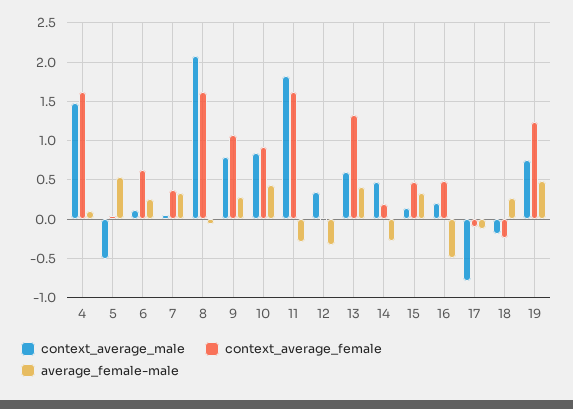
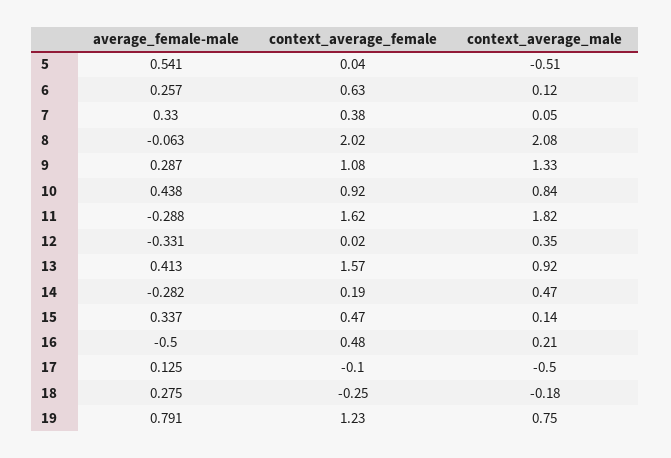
context_average_male, 4: 1.5 -> none
context_average_female, 4: 1.6 -> none
average_female-male, 4: 0.1 -> none
context_average_female, 8: 1.6 -> 2.02
context_average_male, 9: 0.8 -> 1.33
context_average_male, 13: 0.6 -> 0.92
context_average_female, 13: 1.3 -> 1.57
context_average_male, 17: -0.8 -> -0.5
average_female-male, 17: -0.1 -> 0.125
average_female-male, 19: 0.5 -> 0.791

